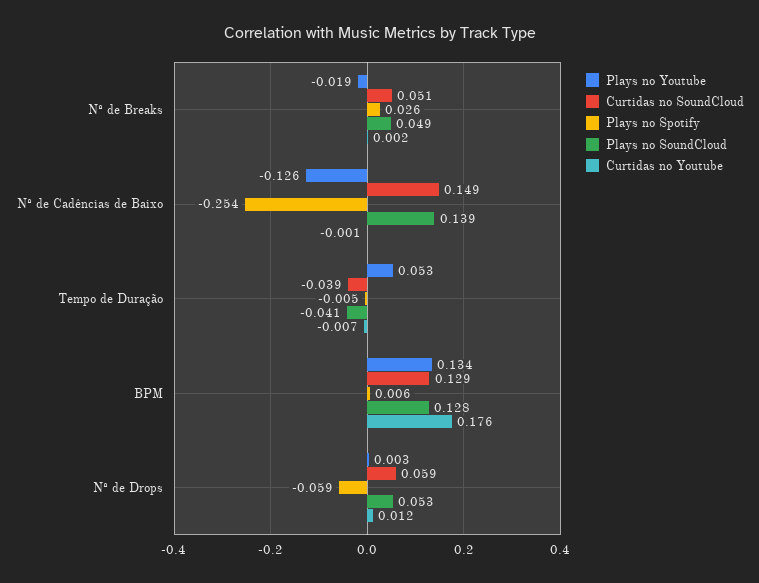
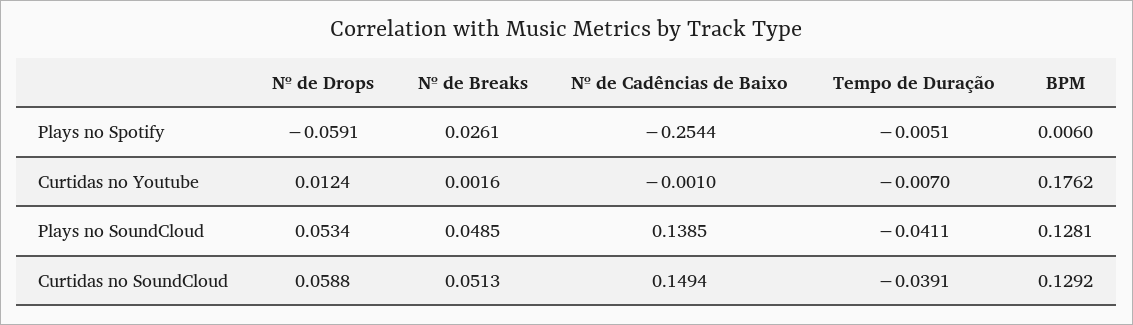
Plays no Youtube, Nº de Breaks: -0.019 -> none
Plays no Youtube, Nº de Cadências de Baixo: -0.126 -> none
Plays no Youtube, Tempo de Duração: 0.053 -> none
Plays no Youtube, BPM: 0.134 -> none
Plays no Youtube, Nº de Drops: 0.003 -> none

